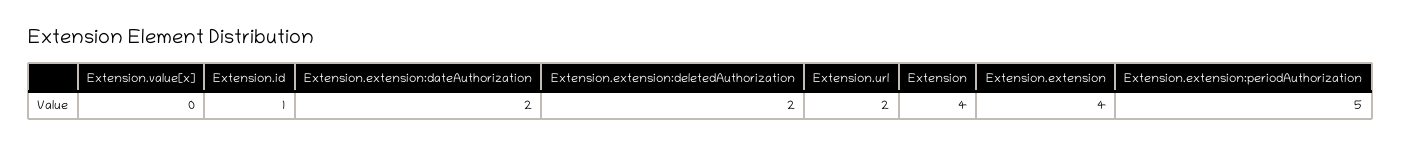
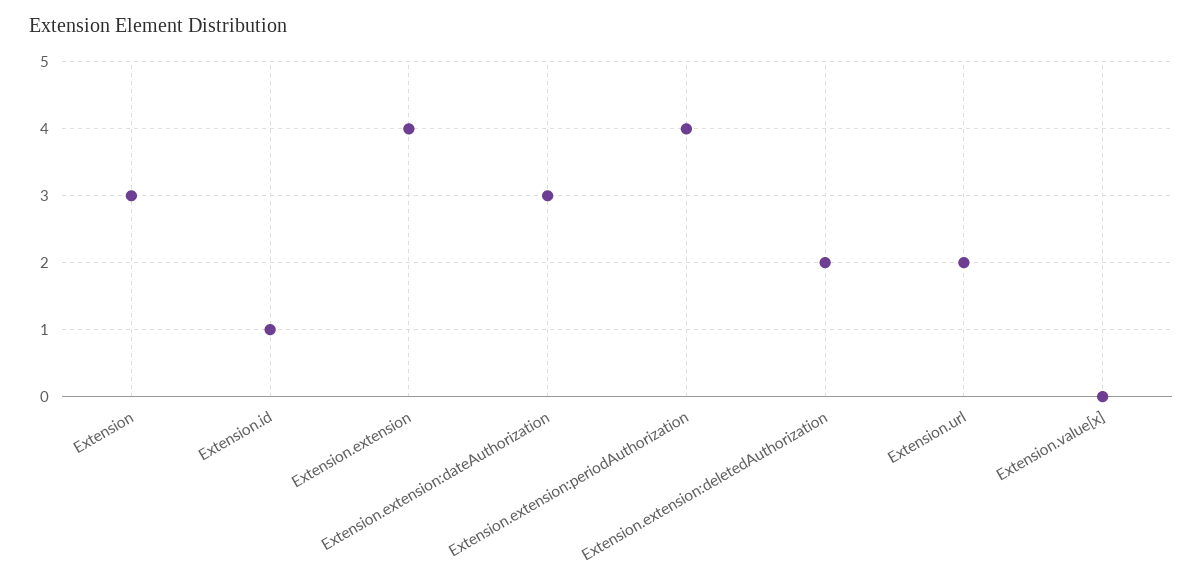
Extension.extension:dateAuthorization: 2 -> 3
Extension: 4 -> 3
Extension.extension:periodAuthorization: 5 -> 4

